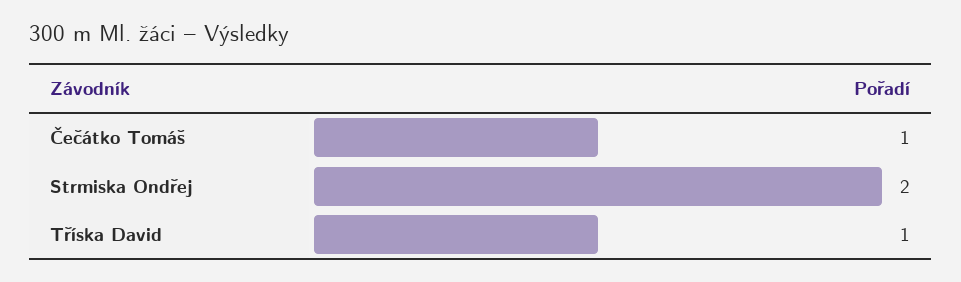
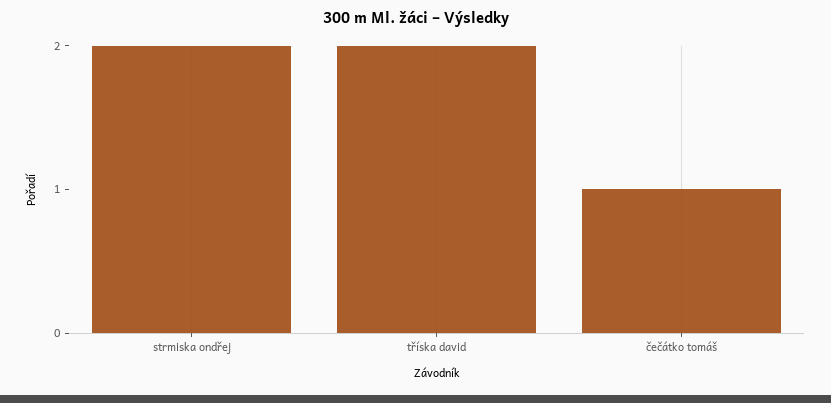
Tříska David: 1 -> 2

